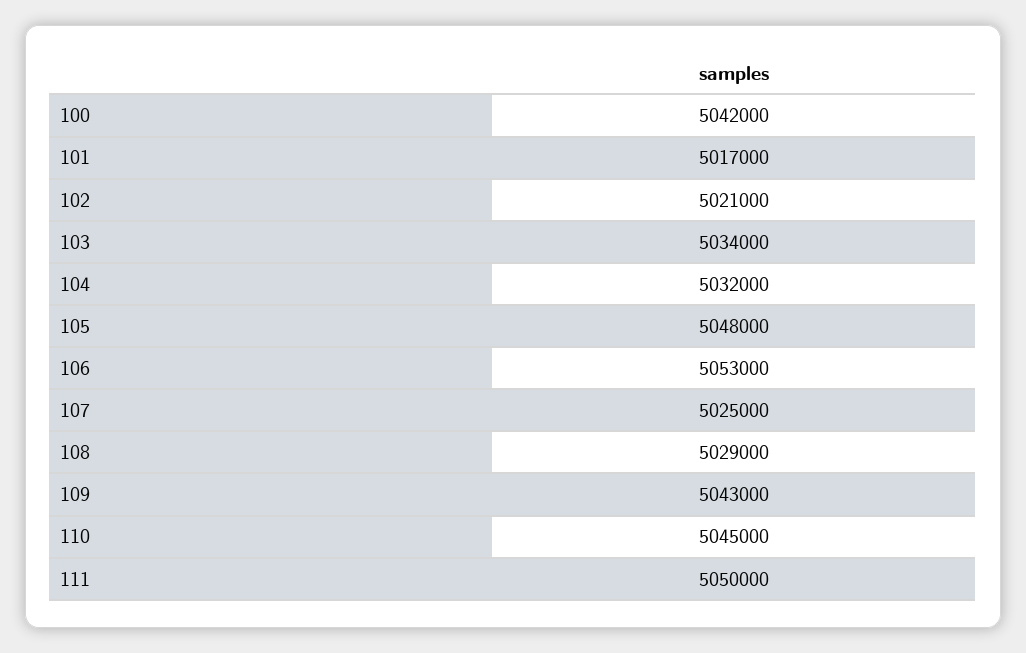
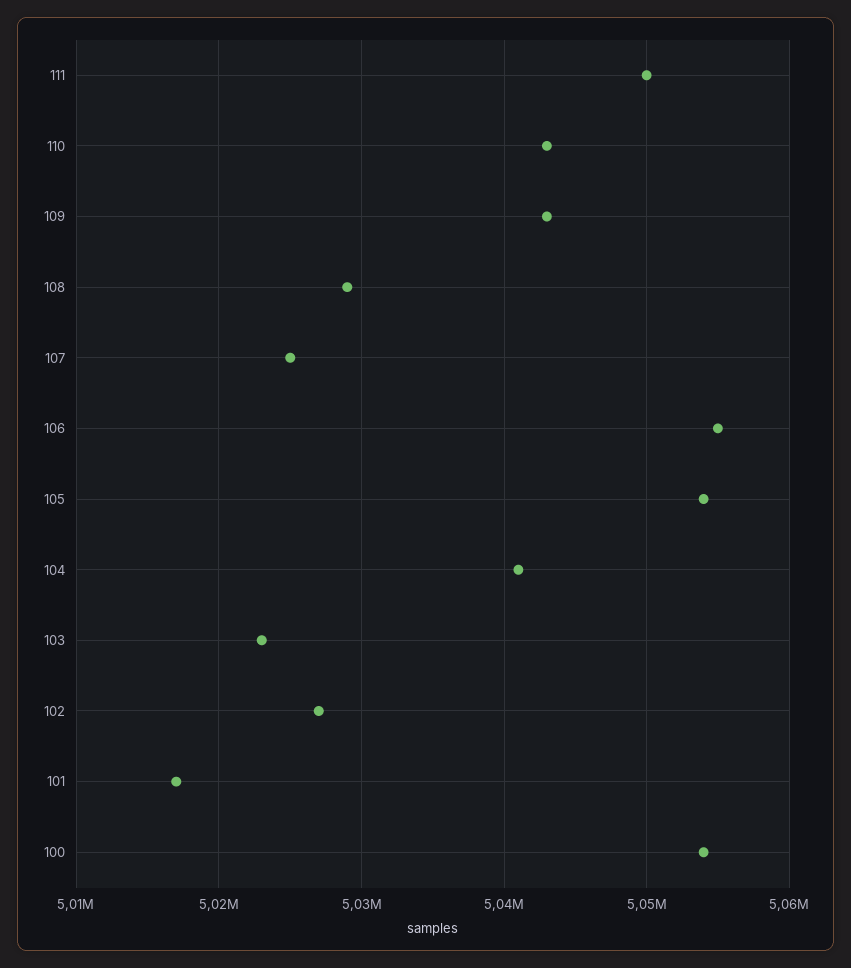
100: 5042000 -> 5054000
102: 5021000 -> 5027000
103: 5034000 -> 5023000
104: 5032000 -> 5041000
105: 5048000 -> 5054000
106: 5053000 -> 5055000
110: 5045000 -> 5043000

